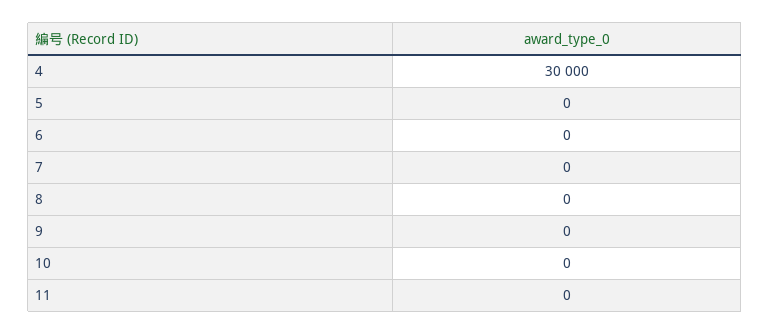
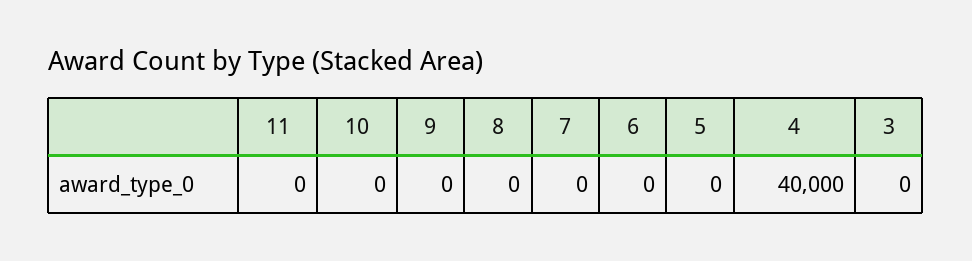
4: 30000 -> 40000
3: none -> 0

